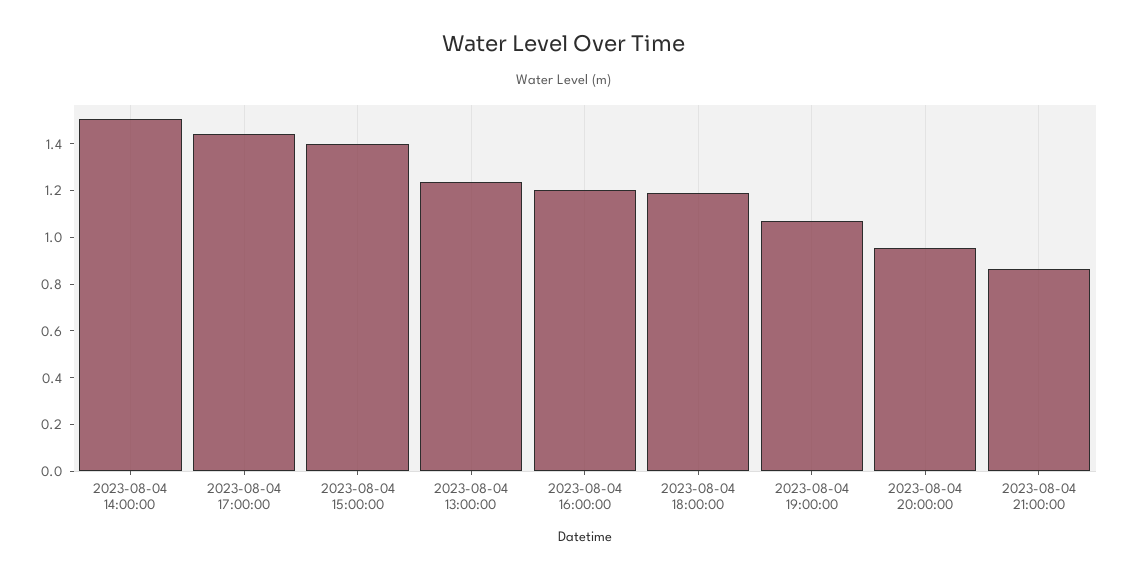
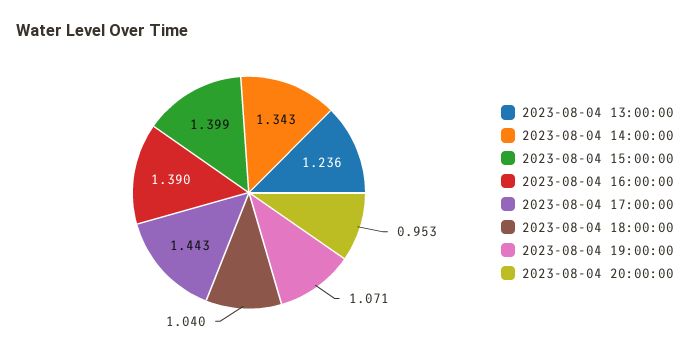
2023-08-04 14:00:00: 1.5 -> 1.343
2023-08-04 16:00:00: 1.2 -> 1.39
2023-08-04 18:00:00: 1.2 -> 1.04
2023-08-04 21:00:00: 0.85 -> none

